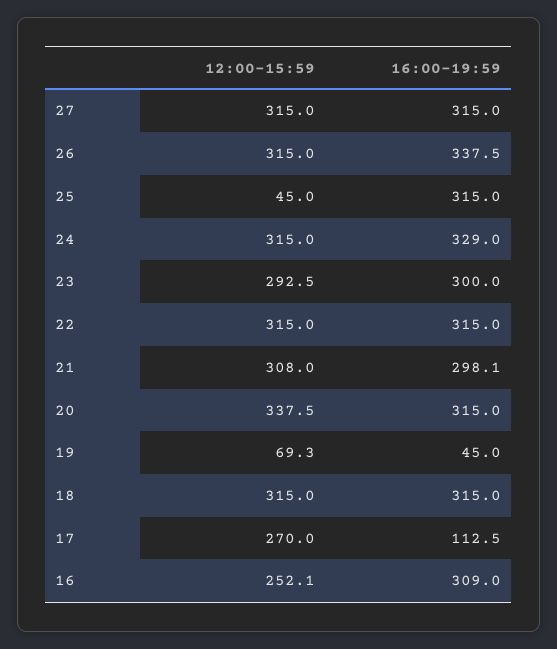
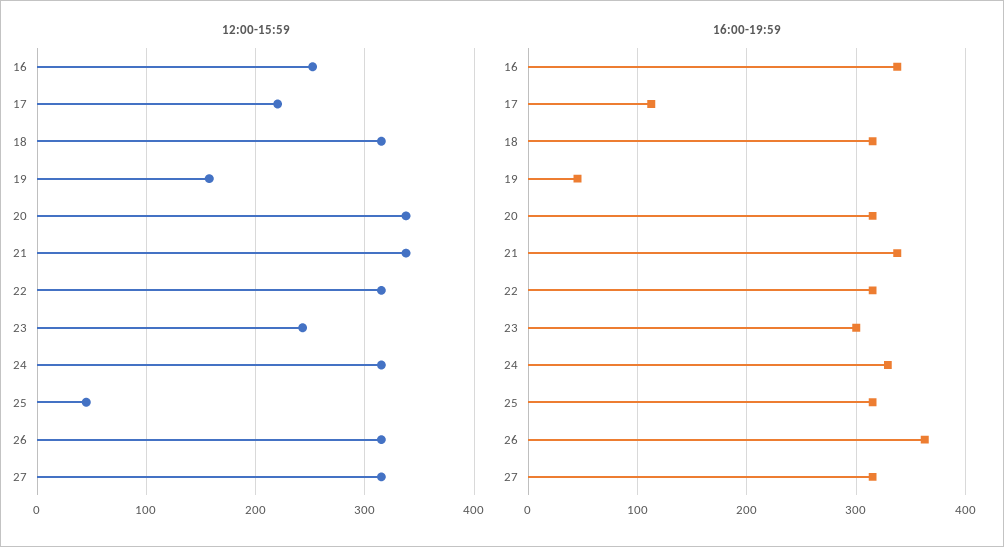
16:00-19:59, 26: 337.5 -> 360
12:00-15:59, 23: 292.5 -> 240
12:00-15:59, 21: 308 -> 340
16:00-19:59, 21: 298.1 -> 340
12:00-15:59, 19: 69.3 -> 160
12:00-15:59, 17: 270 -> 220
16:00-19:59, 16: 309 -> 340

